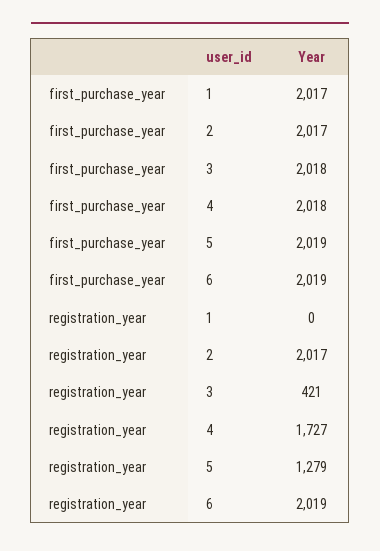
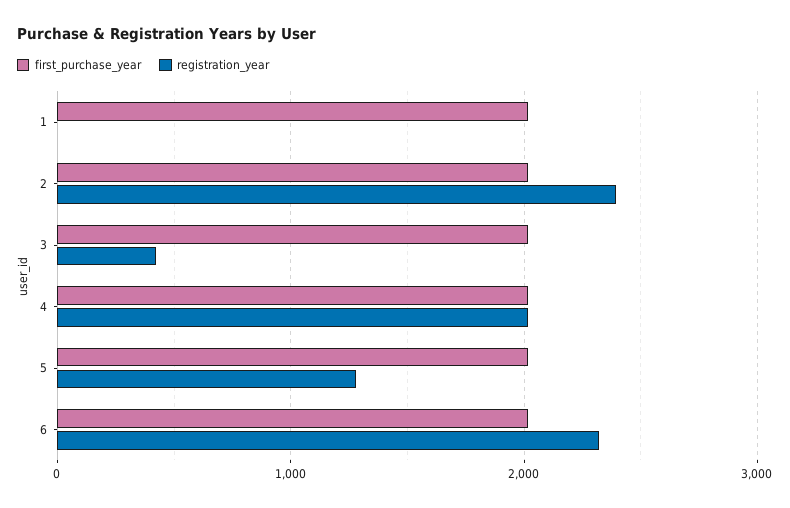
registration_year, 2: 2017 -> 2400
registration_year, 4: 1727 -> 2000
registration_year, 6: 2019 -> 2300

